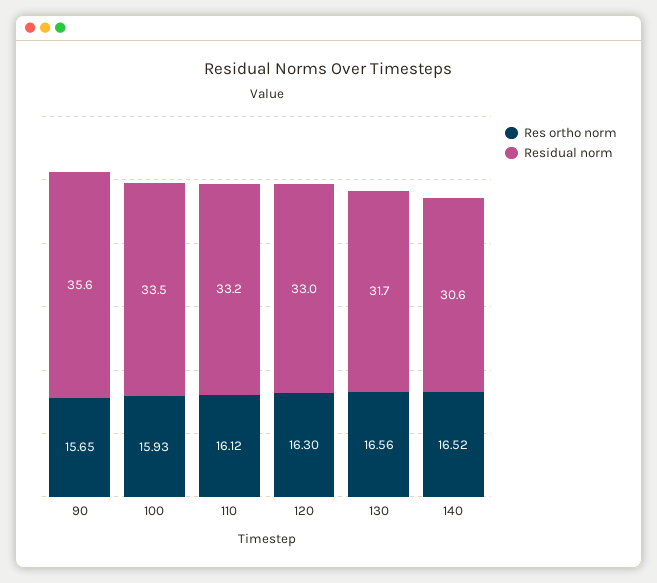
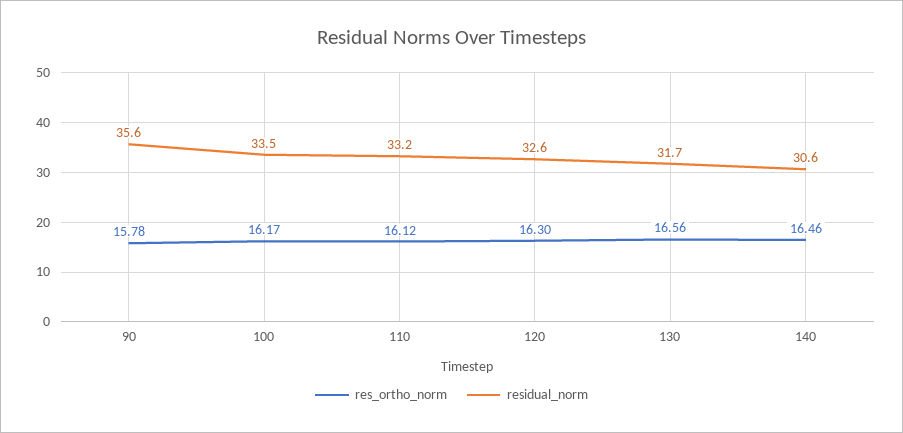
Res ortho norm, 90: 15.65 -> 15.78
Res ortho norm, 100: 15.93 -> 16.17
Residual norm, 120: 33 -> 32.6
Res ortho norm, 140: 16.52 -> 16.46

